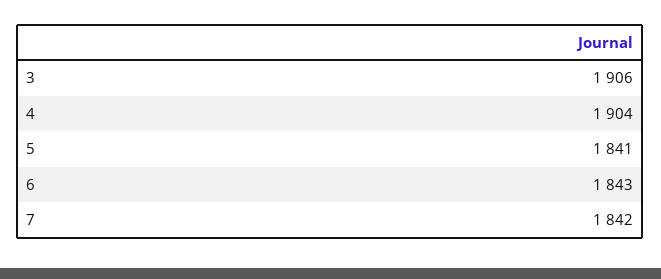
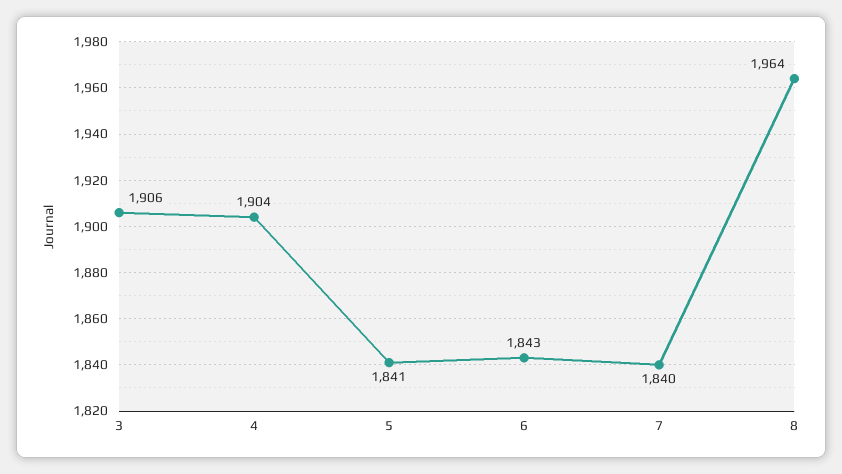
7: 1842 -> 1840
8: none -> 1964

